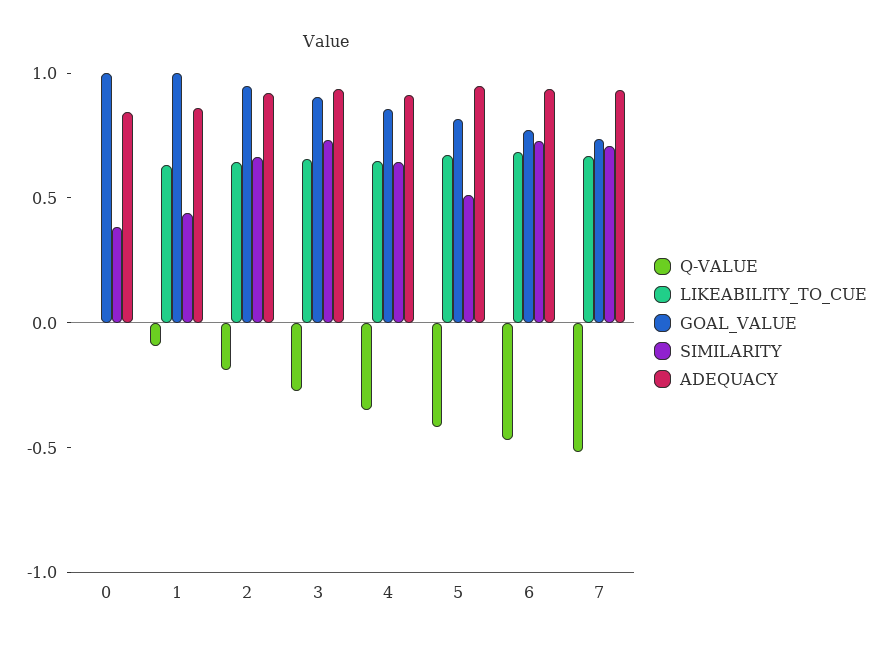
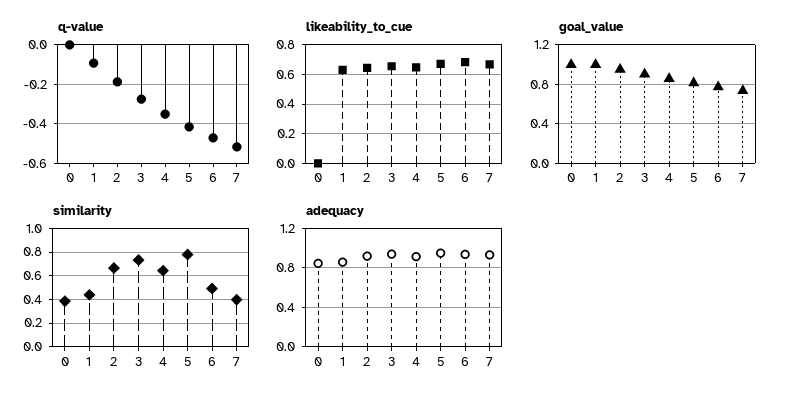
SIMILARITY, 5: 0.5 -> 0.8
SIMILARITY, 6: 0.7 -> 0.5
SIMILARITY, 7: 0.7 -> 0.4

